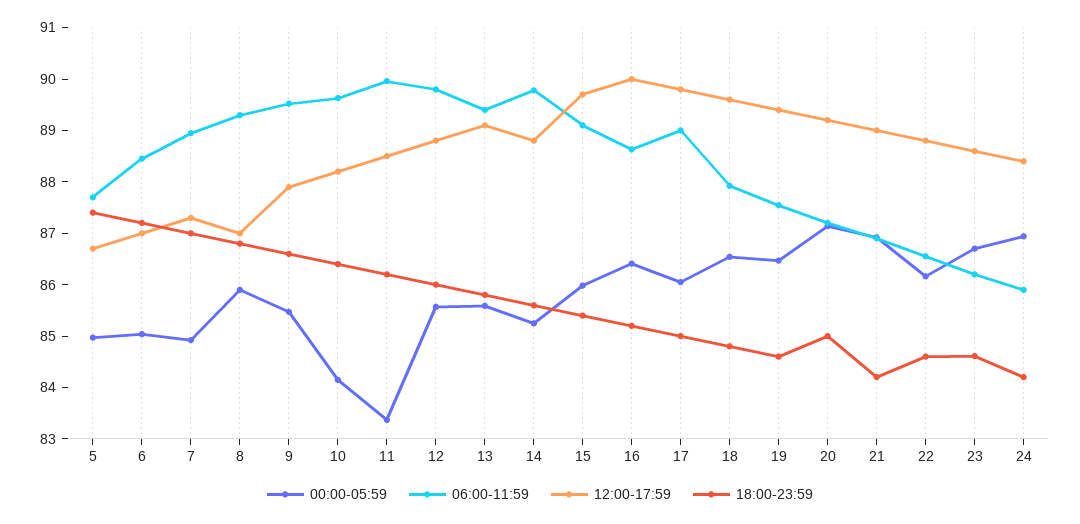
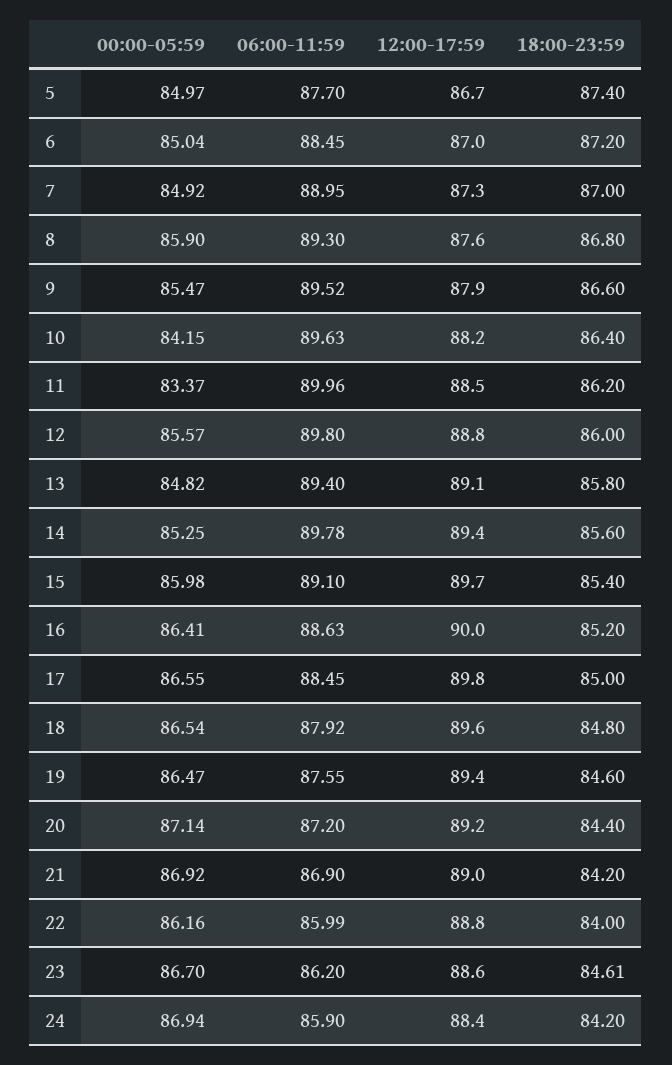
12:00-17:59, 8: 87 -> 87.6
00:00-05:59, 13: 85.6 -> 84.82
12:00-17:59, 14: 88.8 -> 89.4
00:00-05:59, 17: 86 -> 86.55
06:00-11:59, 17: 89 -> 88.45
18:00-23:59, 20: 85 -> 84.4
06:00-11:59, 22: 86.6 -> 85.99
18:00-23:59, 22: 84.6 -> 84

